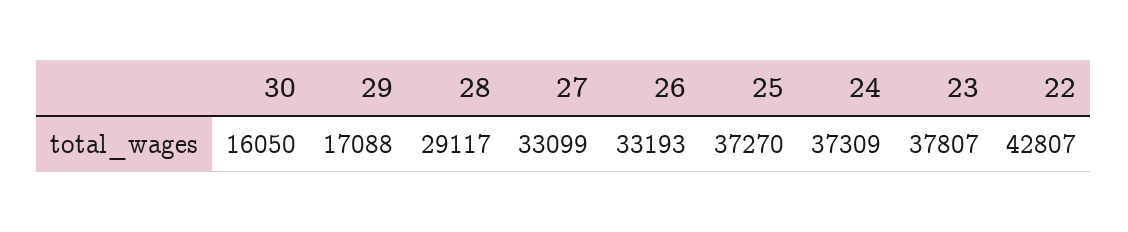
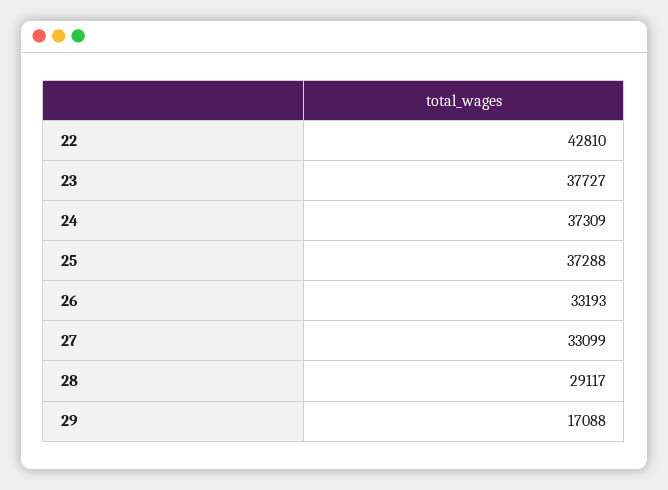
30: 16050 -> none
25: 37270 -> 37288
23: 37807 -> 37727
22: 42807 -> 42810

